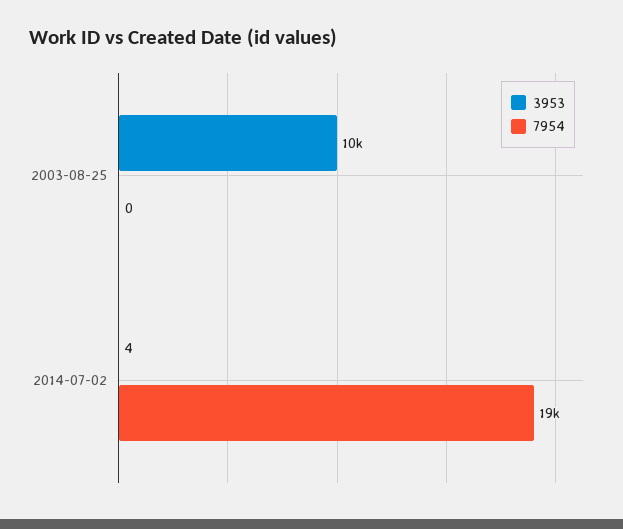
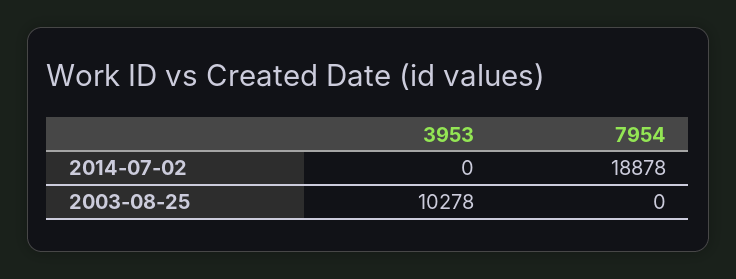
3953, 2014-07-02: 4 -> 0

